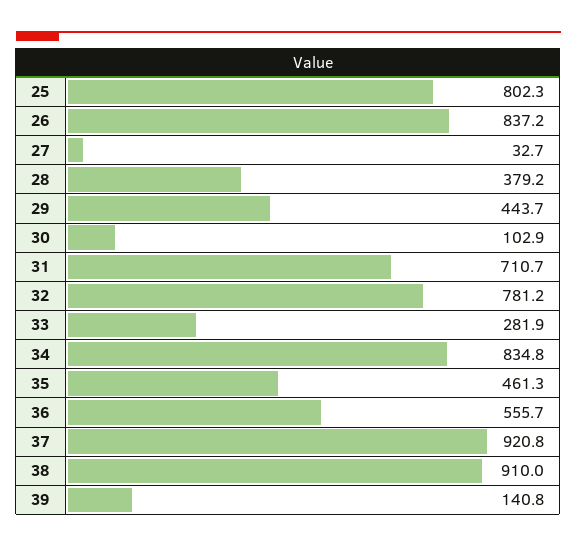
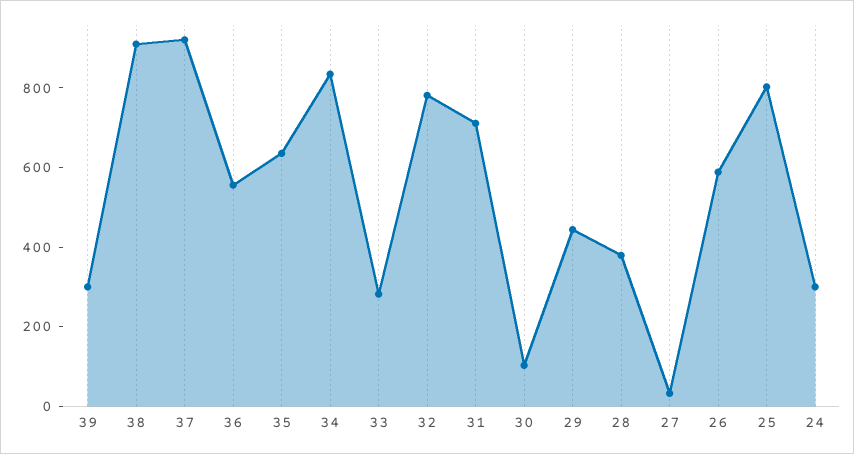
26: 837.2 -> 600
35: 461.3 -> 650
39: 140.8 -> 300
24: none -> 300

